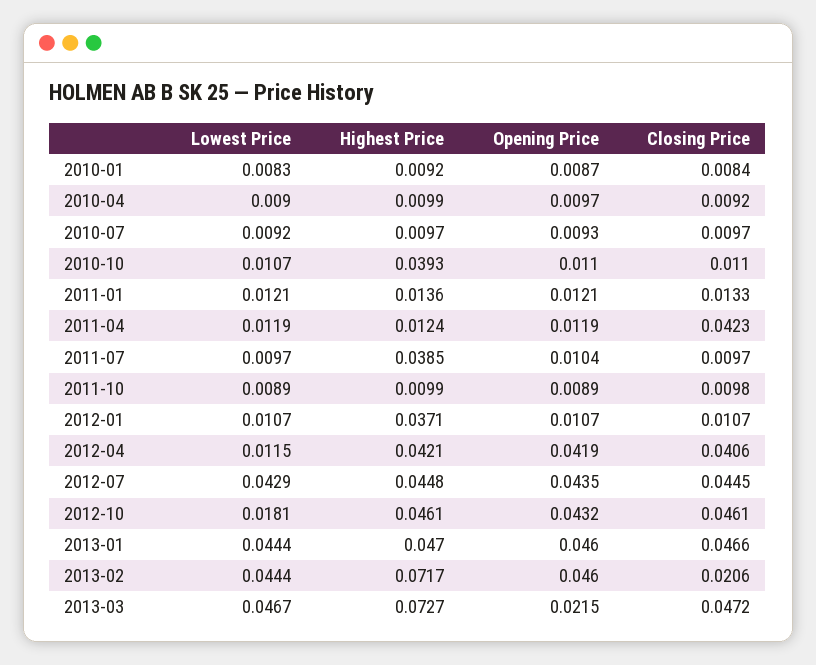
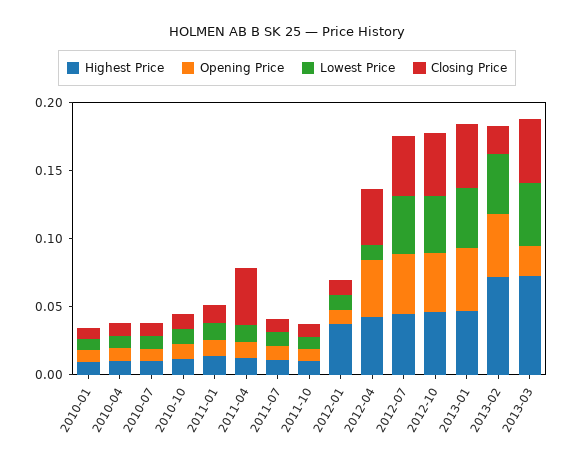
Highest Price, 2010-10: 0.0393 -> 0.01
Highest Price, 2011-07: 0.0385 -> 0.01
Lowest Price, 2012-10: 0.0181 -> 0.04

